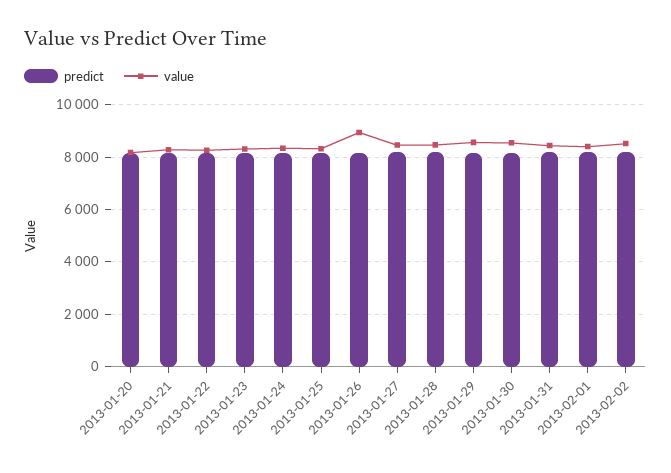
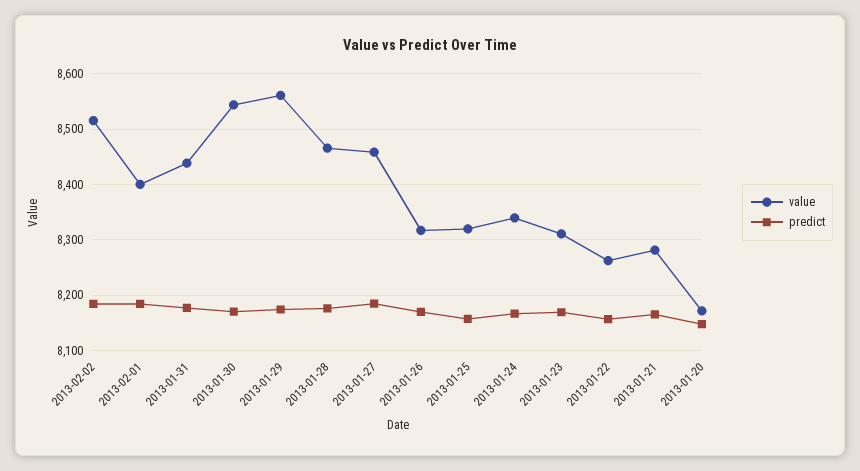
value, 2013-01-26: 9000 -> 8320

